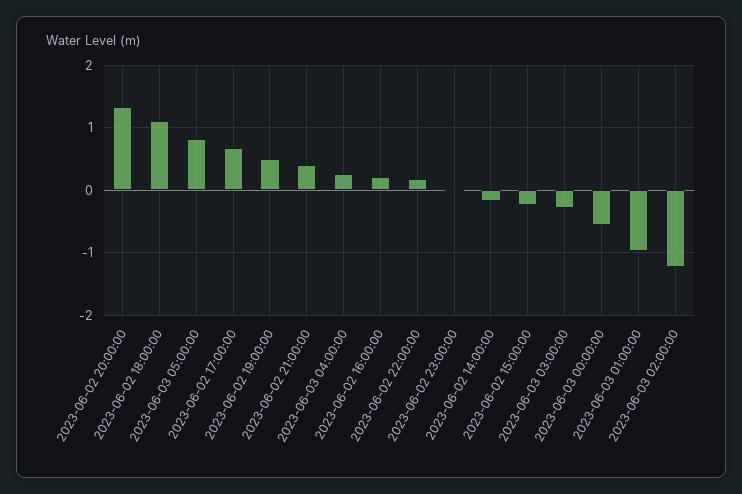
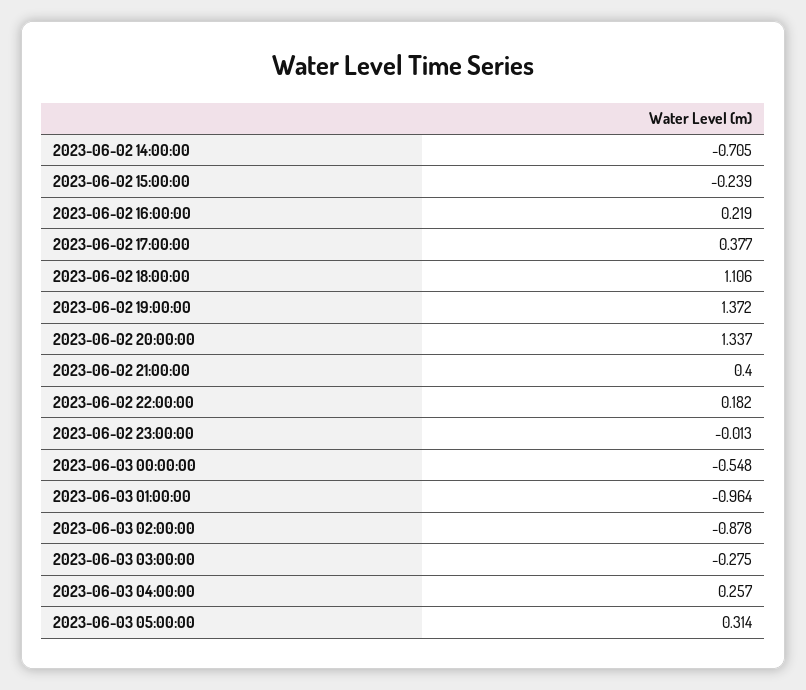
2023-06-03 05:00:00: 0.8 -> 0.314
2023-06-02 17:00:00: 0.7 -> 0.377
2023-06-02 19:00:00: 0.5 -> 1.372
2023-06-02 14:00:00: -0.2 -> -0.705
2023-06-03 02:00:00: -1.2 -> -0.878

